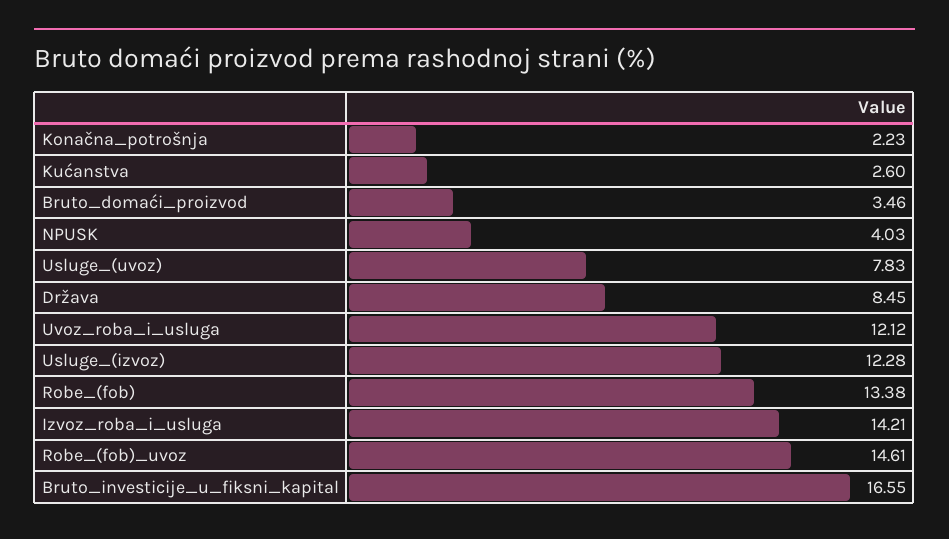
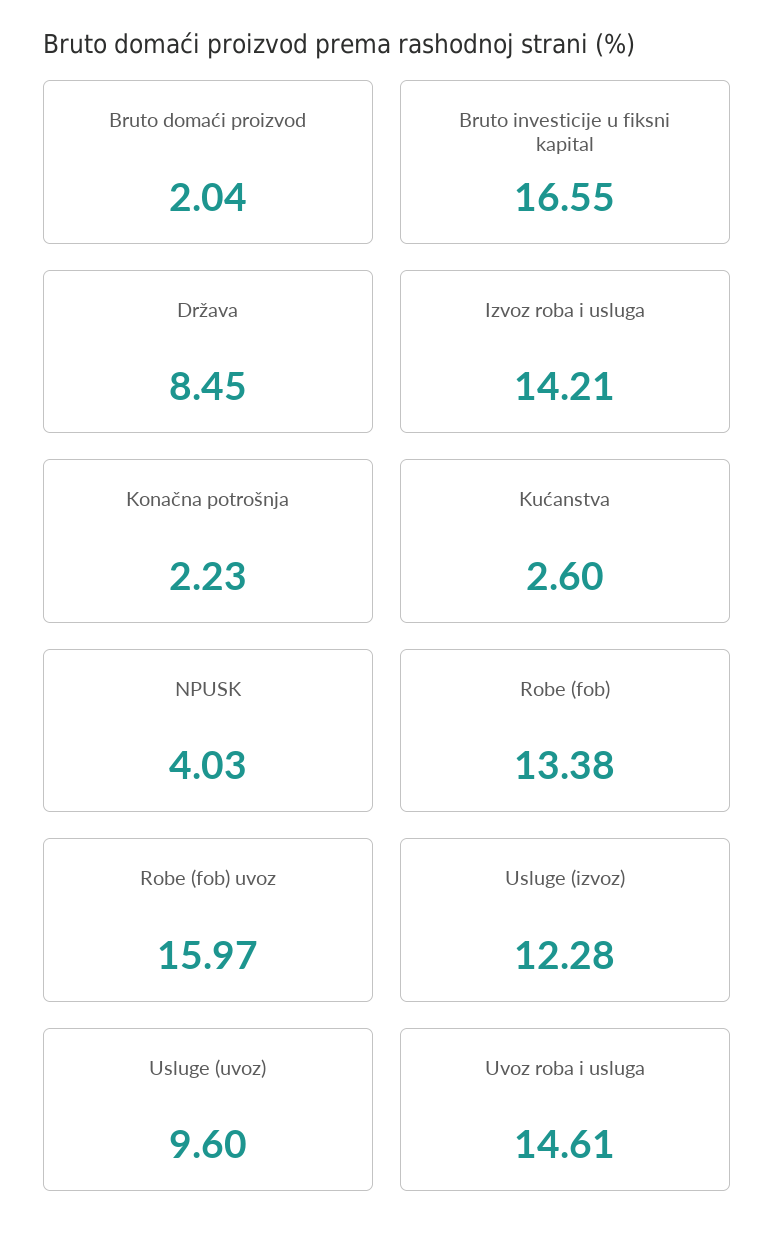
Bruto_domaći_proizvod: 3.46 -> 2.04
Usluge_(uvoz): 7.83 -> 9.6
Uvoz_roba_i_usluga: 12.12 -> 14.61
Robe_(fob)_uvoz: 14.61 -> 15.97

